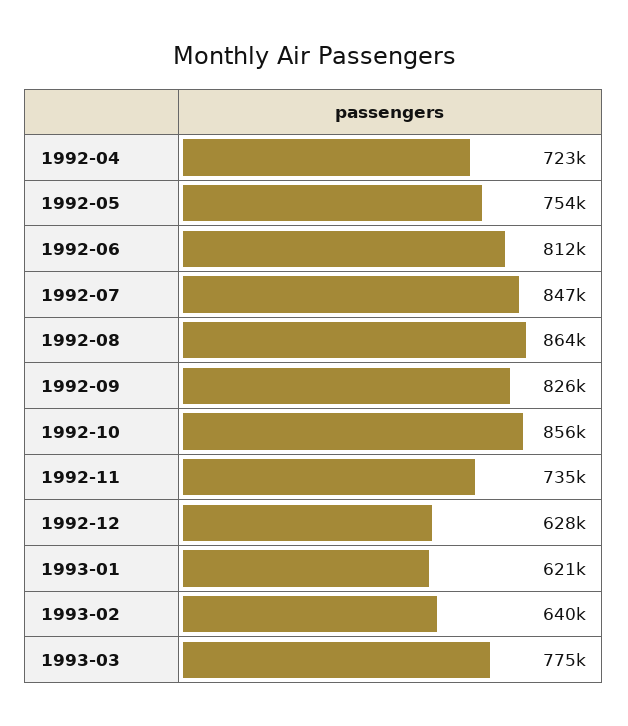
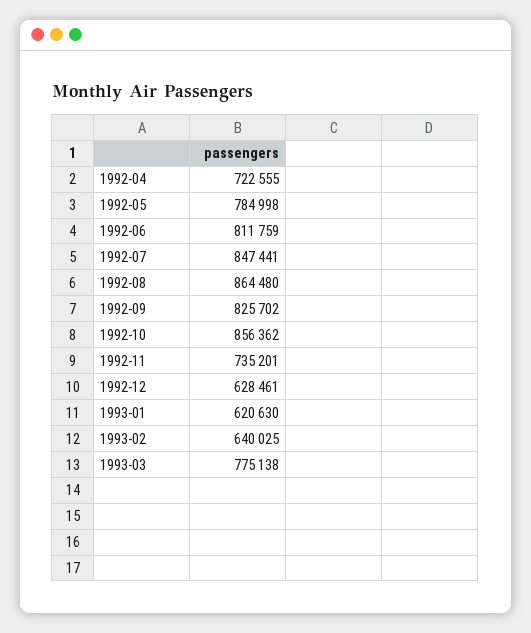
1992-05: 754000 -> 784998

